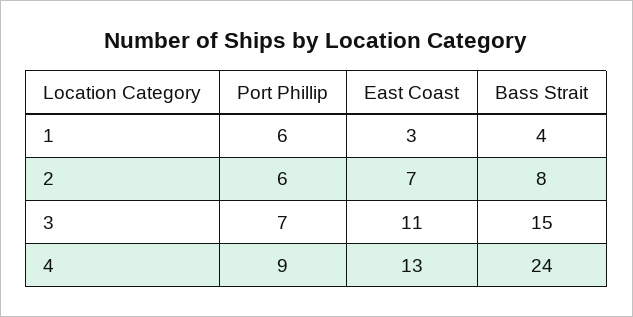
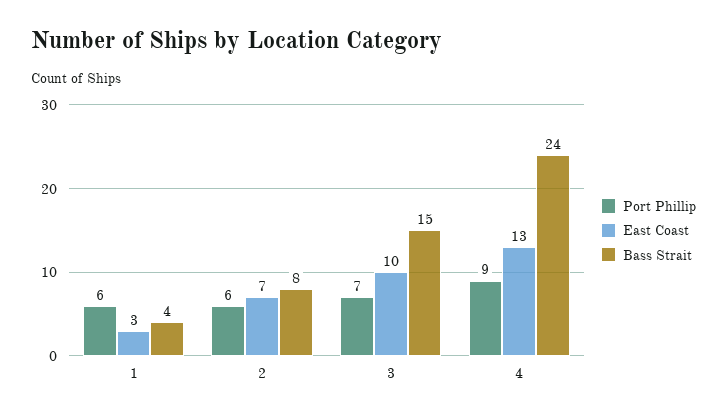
East Coast, 3: 11 -> 10

